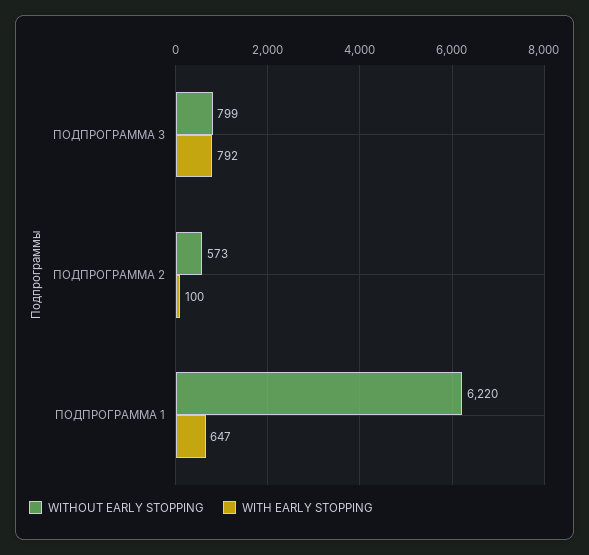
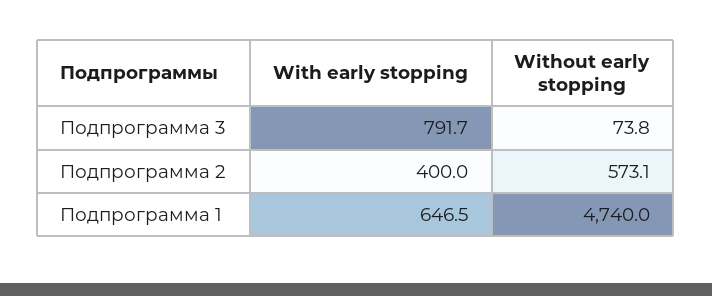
WITHOUT EARLY STOPPING, ПОДПРОГРАММА 3: 799 -> 73.8
WITH EARLY STOPPING, ПОДПРОГРАММА 2: 100 -> 400
WITHOUT EARLY STOPPING, ПОДПРОГРАММА 1: 6220 -> 4740

